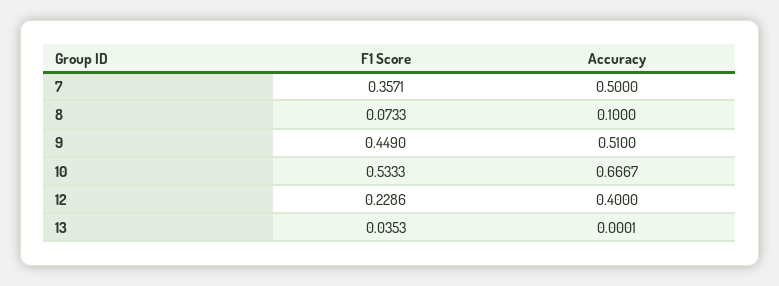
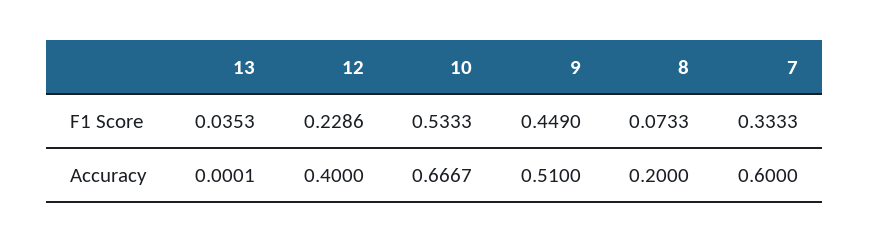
F1 Score, 7: 0.3571 -> 0.3333
Accuracy, 7: 0.5 -> 0.6
Accuracy, 8: 0.1 -> 0.2

